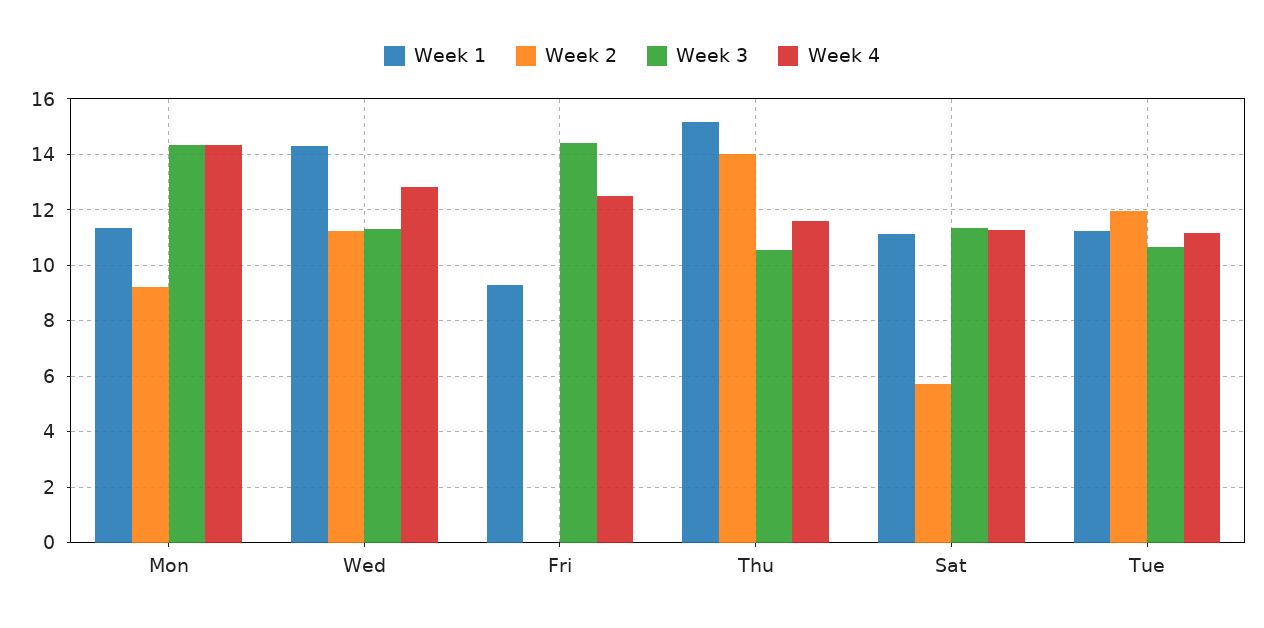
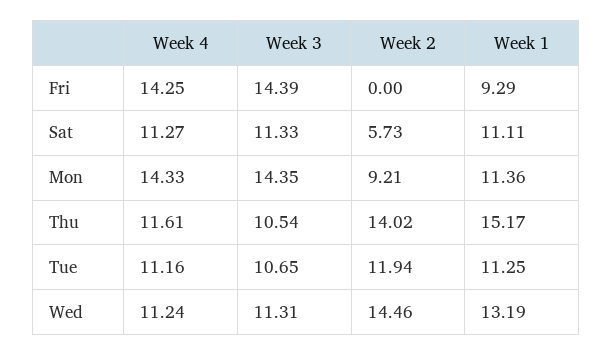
Week 1, Wed: 14.25 -> 13.19
Week 2, Wed: 11.25 -> 14.46
Week 4, Wed: 12.75 -> 11.24
Week 4, Fri: 12.5 -> 14.25

